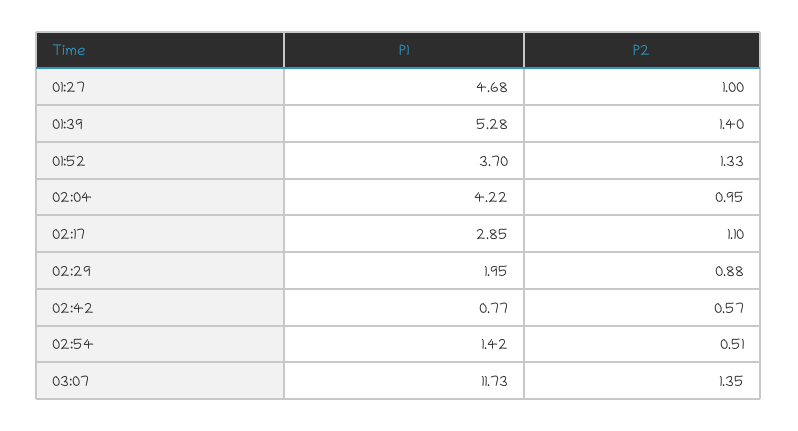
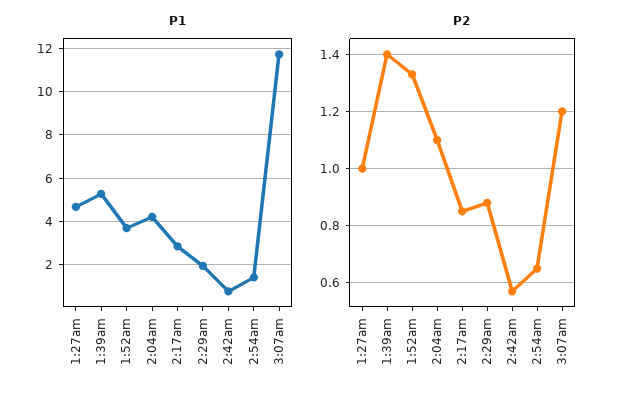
P2, 02:04: 0.95 -> 1.1
P2, 02:17: 1.1 -> 0.85
P2, 02:54: 0.51 -> 0.65
P2, 03:07: 1.35 -> 1.2

